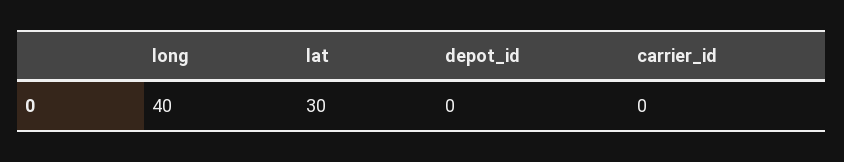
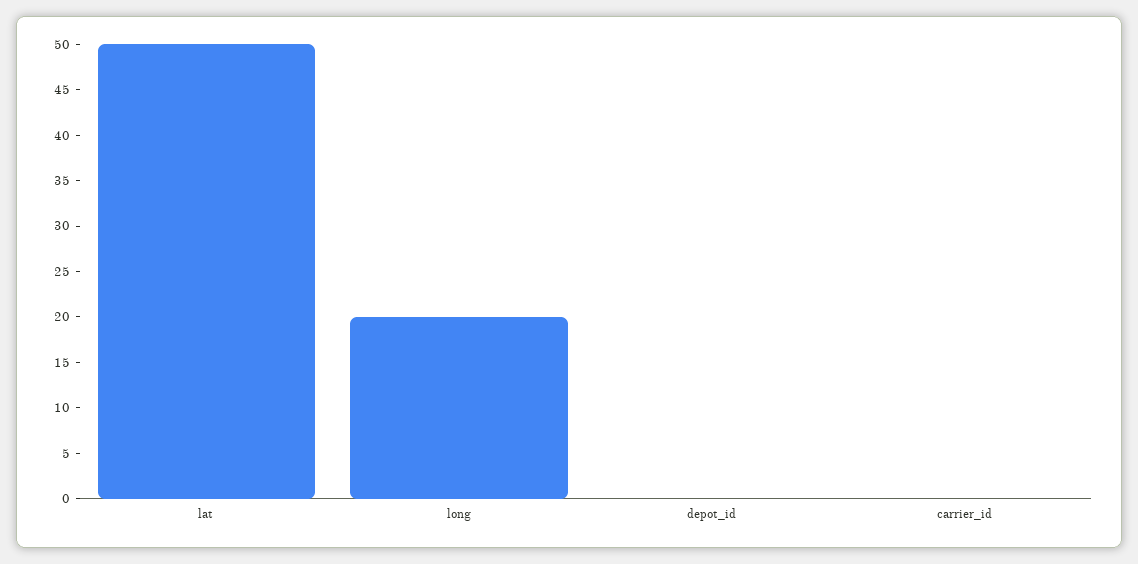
long: 40 -> 20
lat: 30 -> 50

